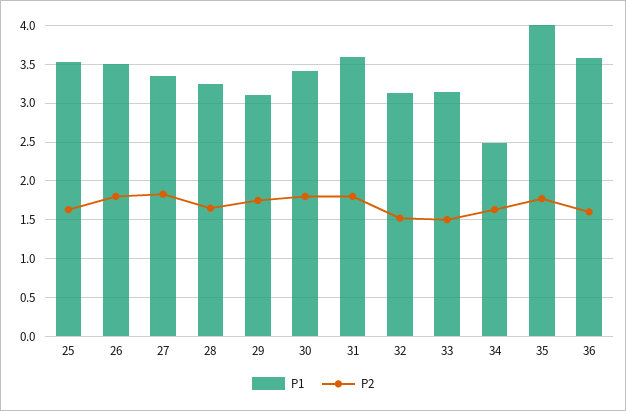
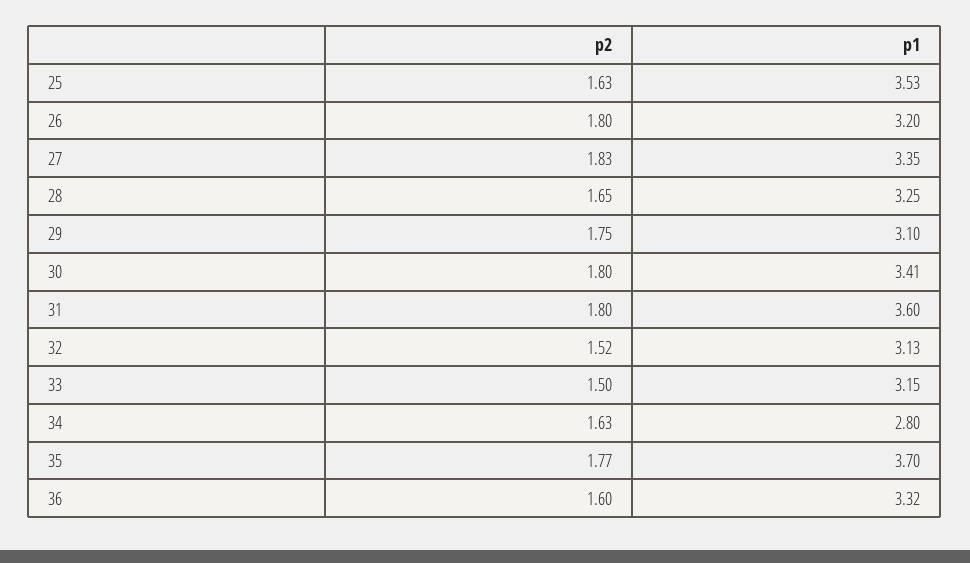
P1, 26: 3.5 -> 3.2
P1, 34: 2.5 -> 2.8
P1, 35: 4 -> 3.7
P1, 36: 3.6 -> 3.32

